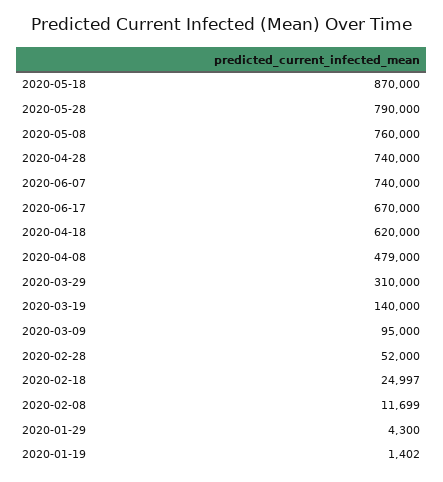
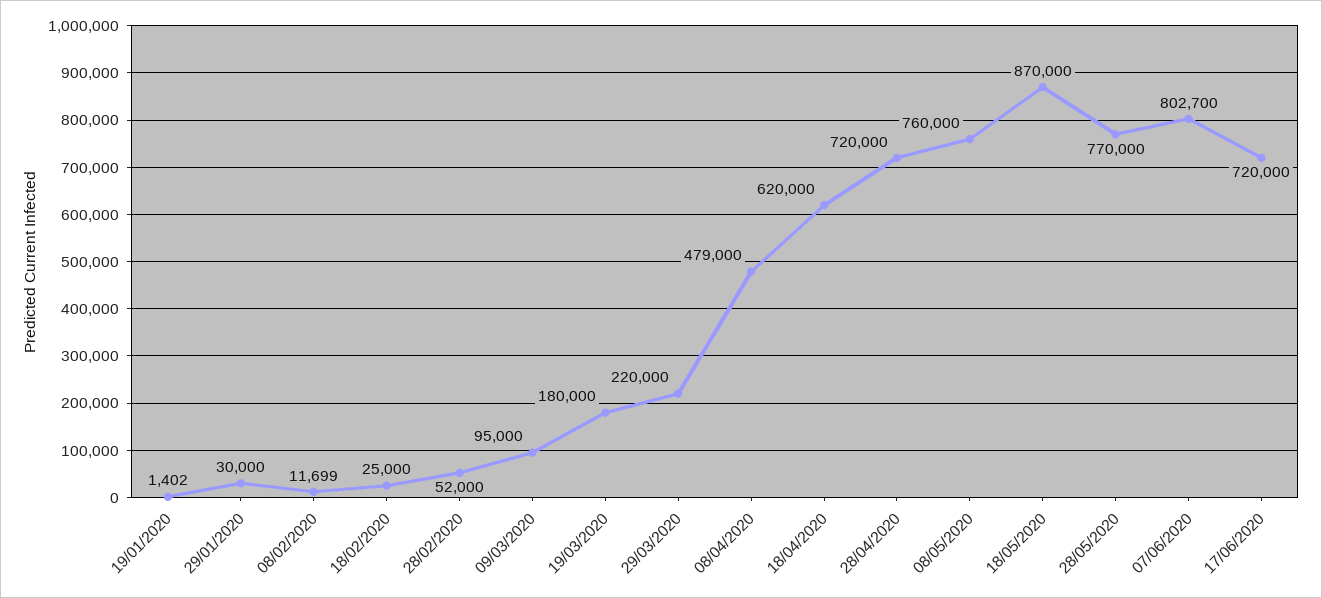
2020-05-28: 790000 -> 770000
2020-04-28: 740000 -> 720000
2020-06-07: 740000 -> 802700
2020-06-17: 670000 -> 720000
2020-03-29: 310000 -> 220000
2020-03-19: 140000 -> 180000
2020-02-18: 24997 -> 25000
2020-01-29: 4300 -> 30000

